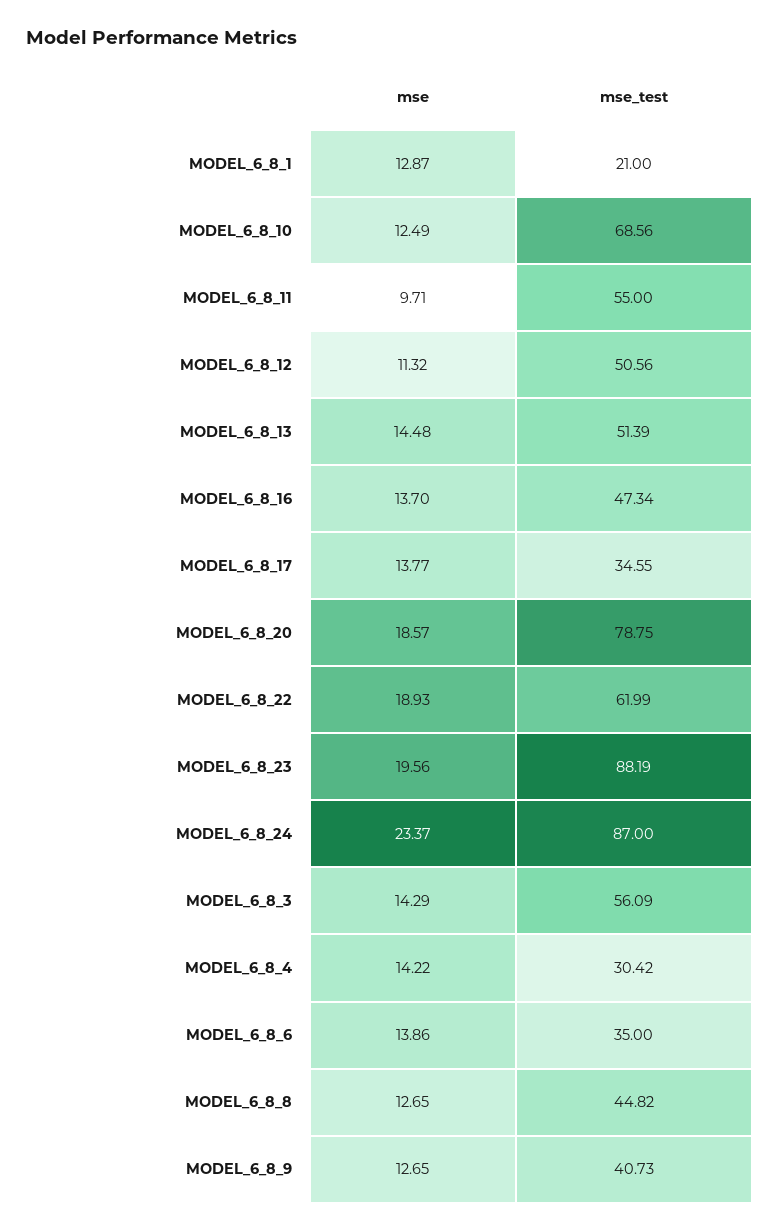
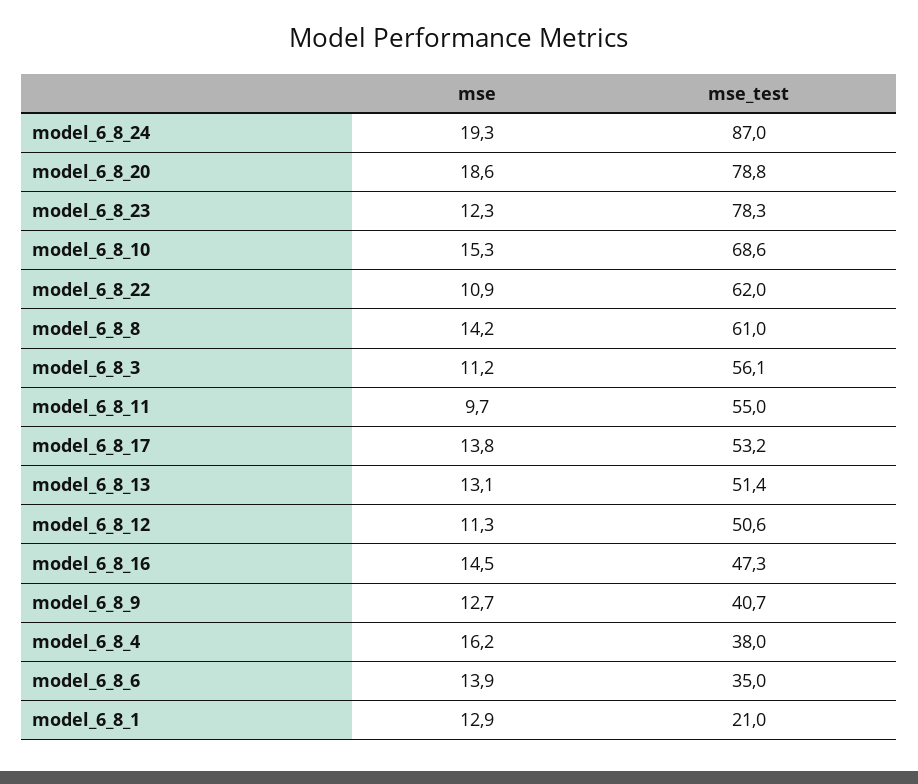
mse, MODEL_6_8_10: 12.49 -> 15.3
mse, MODEL_6_8_13: 14.48 -> 13.1
mse, MODEL_6_8_16: 13.7 -> 14.5
mse_test, MODEL_6_8_17: 34.55 -> 53.2
mse, MODEL_6_8_22: 18.93 -> 10.9
mse, MODEL_6_8_23: 19.56 -> 12.3
mse_test, MODEL_6_8_23: 88.19 -> 78.3
mse, MODEL_6_8_24: 23.37 -> 19.3
mse, MODEL_6_8_3: 14.29 -> 11.2
mse, MODEL_6_8_4: 14.22 -> 16.2
mse_test, MODEL_6_8_4: 30.42 -> 38
mse, MODEL_6_8_8: 12.65 -> 14.2
mse_test, MODEL_6_8_8: 44.82 -> 61

